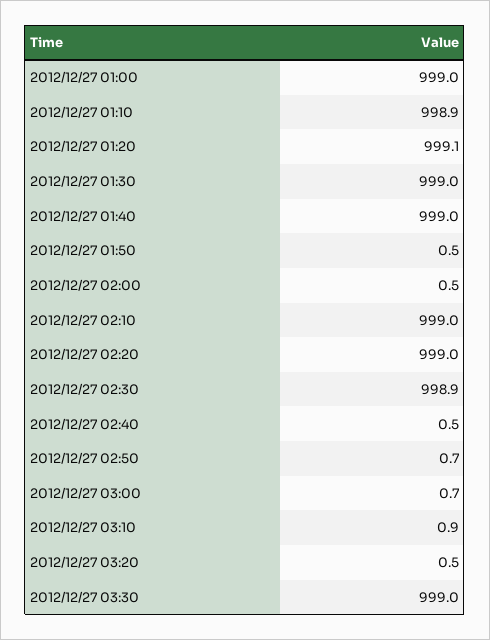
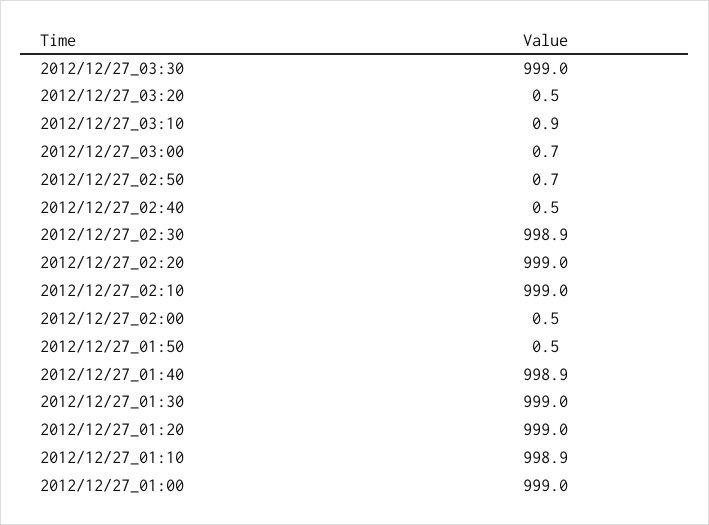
2012/12/27 01:20: 999.1 -> 999
2012/12/27 01:40: 999 -> 998.9

